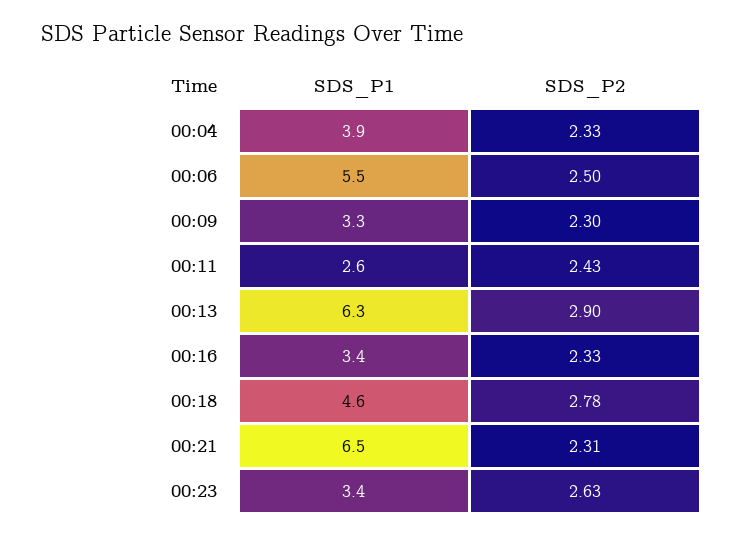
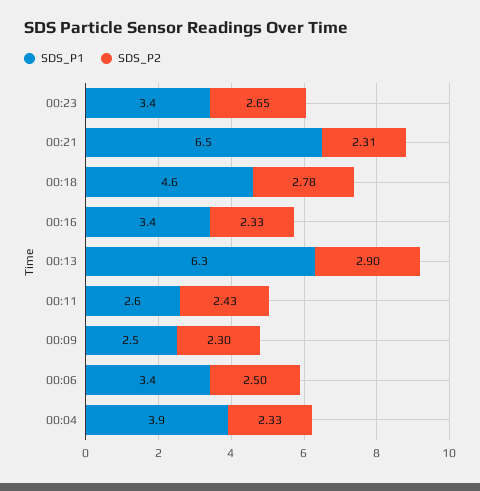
SDS_P1, 00:06: 5.5 -> 3.4
SDS_P1, 00:09: 3.3 -> 2.5
SDS_P2, 00:23: 2.63 -> 2.65

